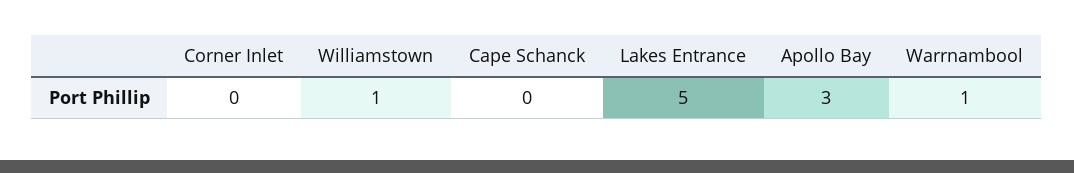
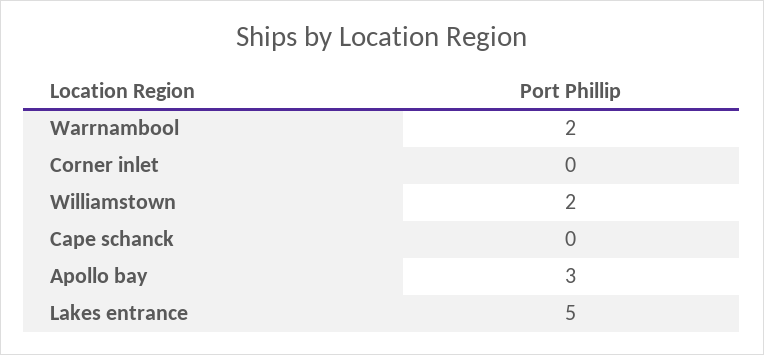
Williamstown: 1 -> 2
Warrnambool: 1 -> 2

